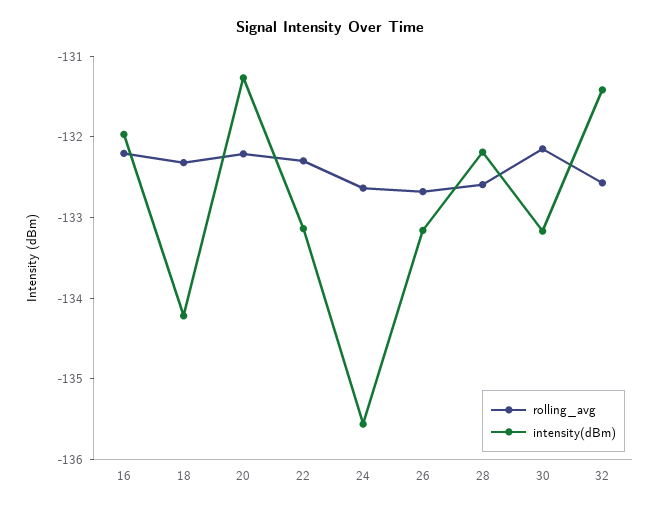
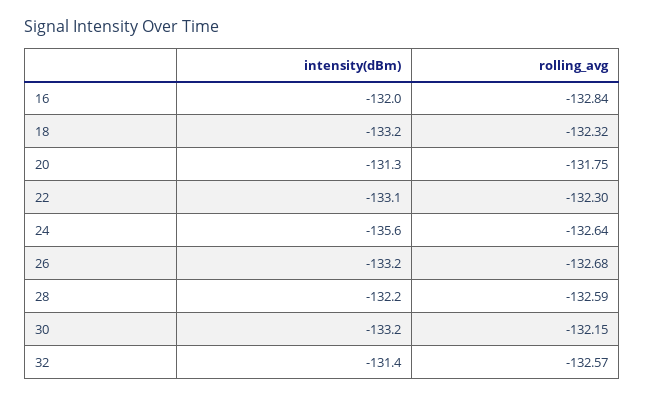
rolling_avg, 16: -132.2 -> -132.84
intensity(dBm), 18: -134.2 -> -133.2
rolling_avg, 20: -132.2 -> -131.75

